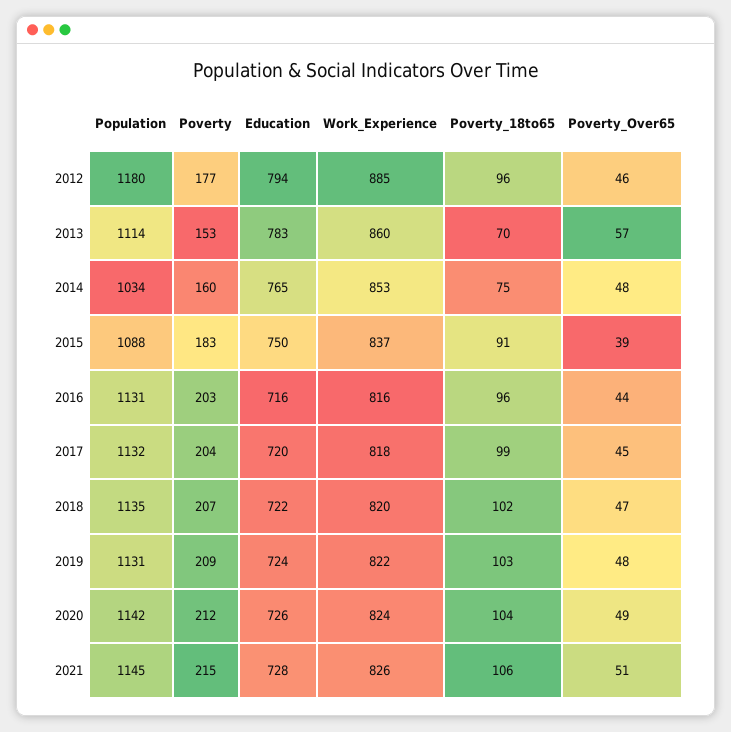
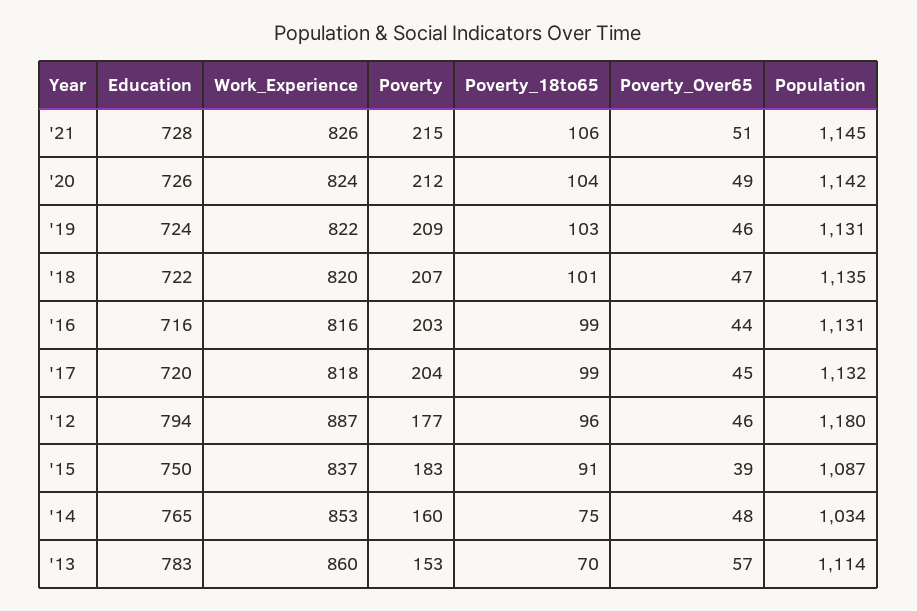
Work_Experience, 2012: 885 -> 887
Population, 2015: 1088 -> 1087
Poverty_18to65, 2016: 96 -> 99
Poverty_18to65, 2018: 102 -> 101
Poverty_Over65, 2019: 48 -> 46

